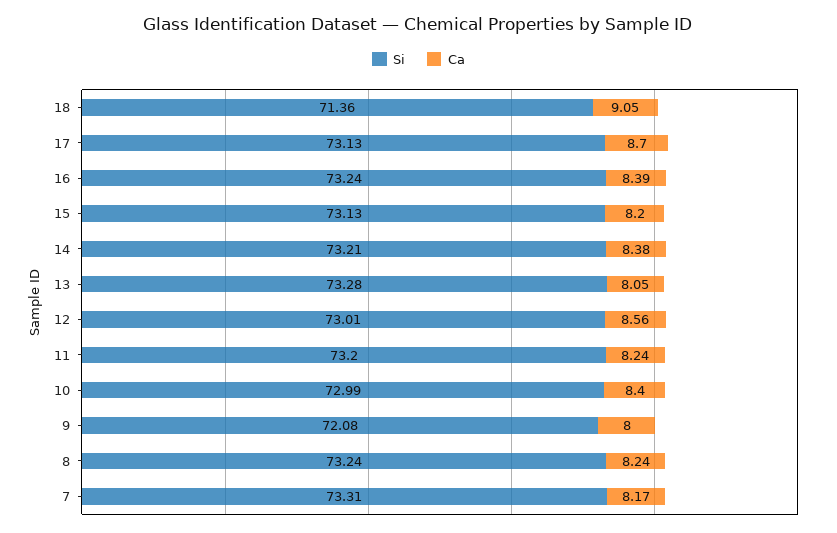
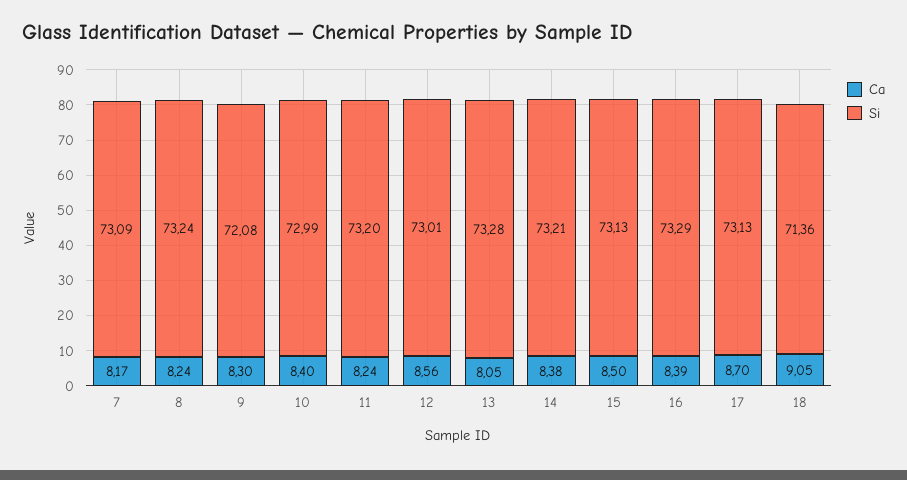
Si, 16: 73.24 -> 73.29
Ca, 15: 8.2 -> 8.5
Ca, 9: 8 -> 8.3
Si, 7: 73.31 -> 73.09

